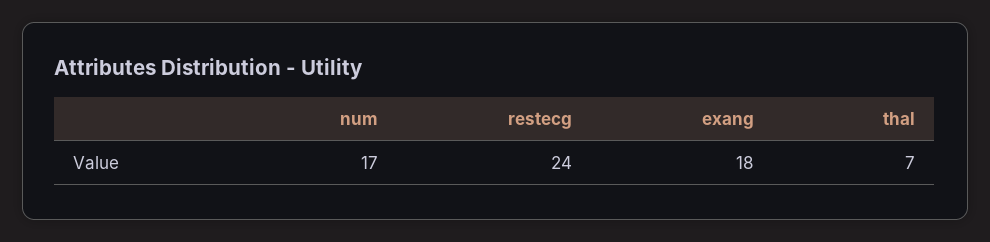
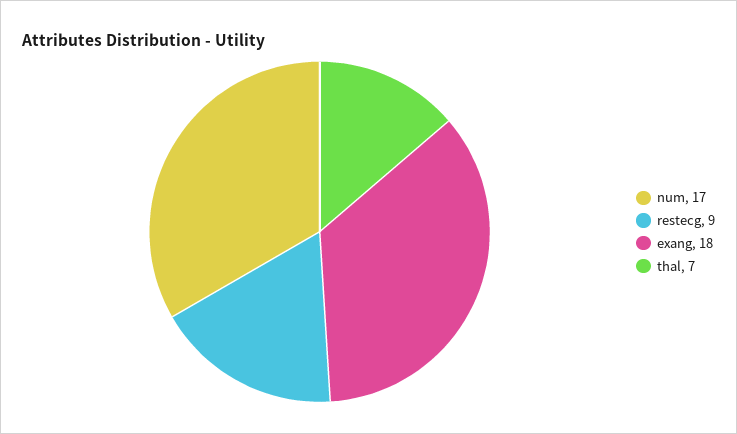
restecg: 24 -> 9

